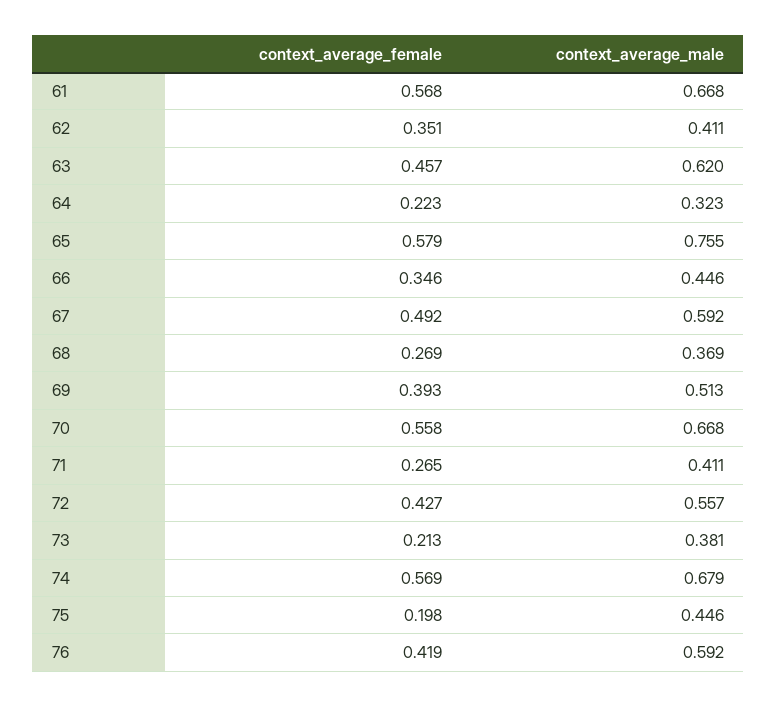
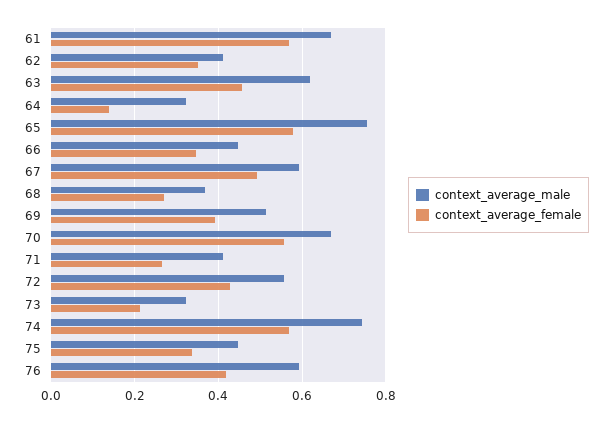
context_average_female, 64: 0.223 -> 0.14
context_average_male, 73: 0.381 -> 0.32
context_average_male, 74: 0.679 -> 0.74
context_average_female, 75: 0.198 -> 0.34

